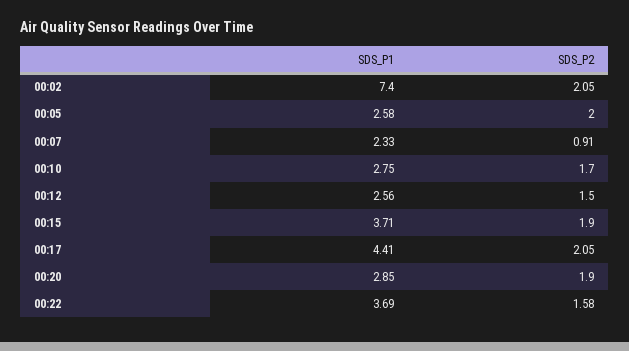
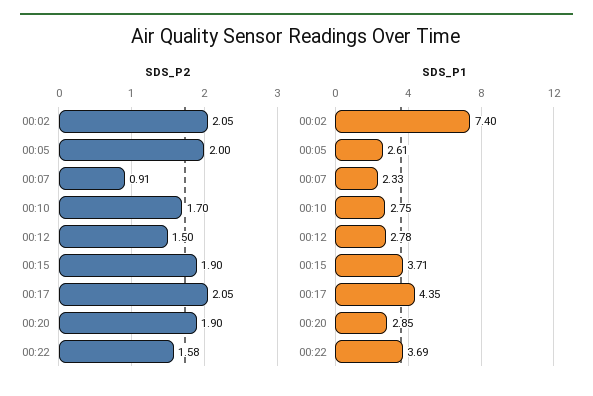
SDS_P1, 00:05: 2.58 -> 2.61
SDS_P1, 00:12: 2.56 -> 2.78
SDS_P1, 00:17: 4.41 -> 4.35

